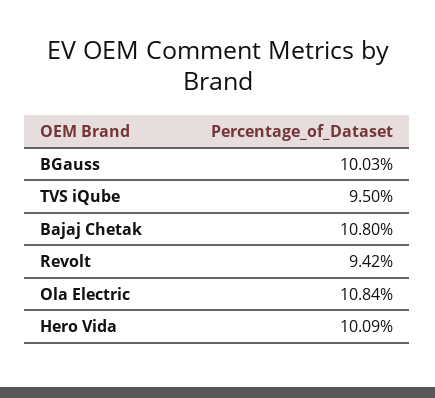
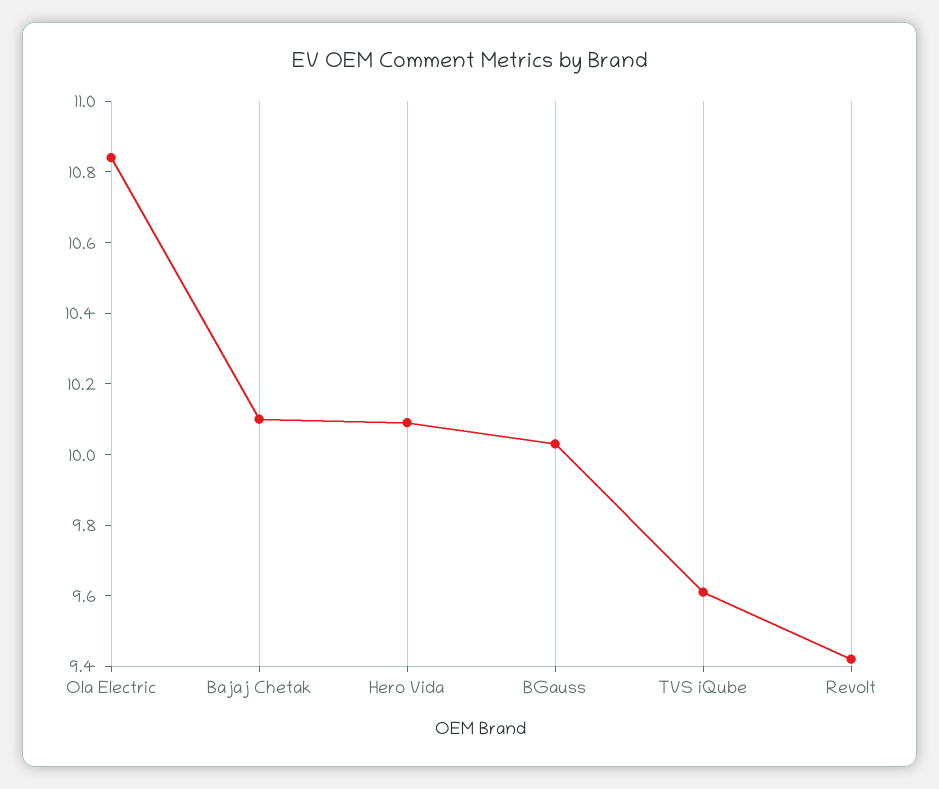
TVS iQube: 9.5 -> 9.6
Bajaj Chetak: 10.8 -> 10.1

